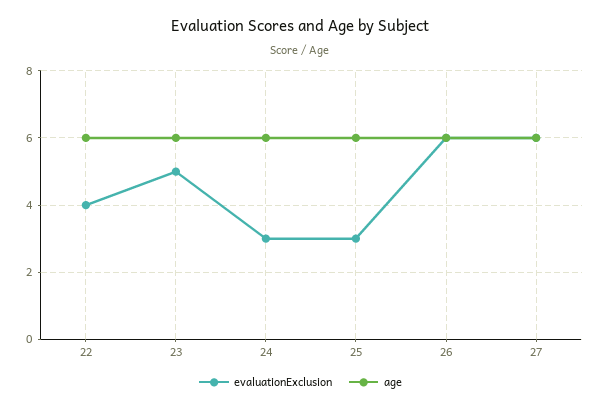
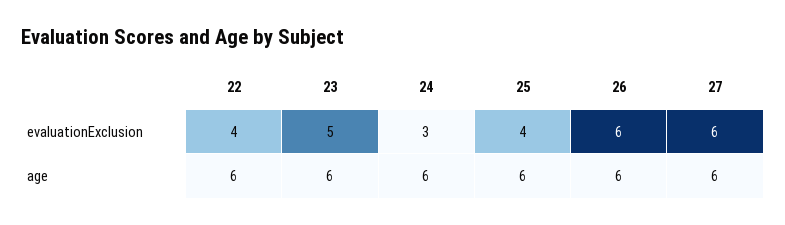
evaluationExclusion, 25: 3 -> 4

